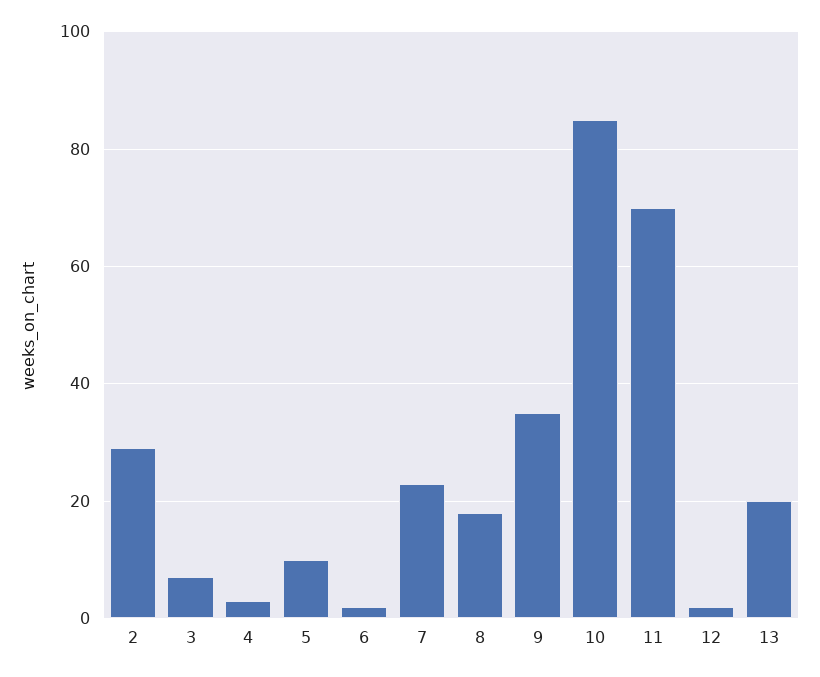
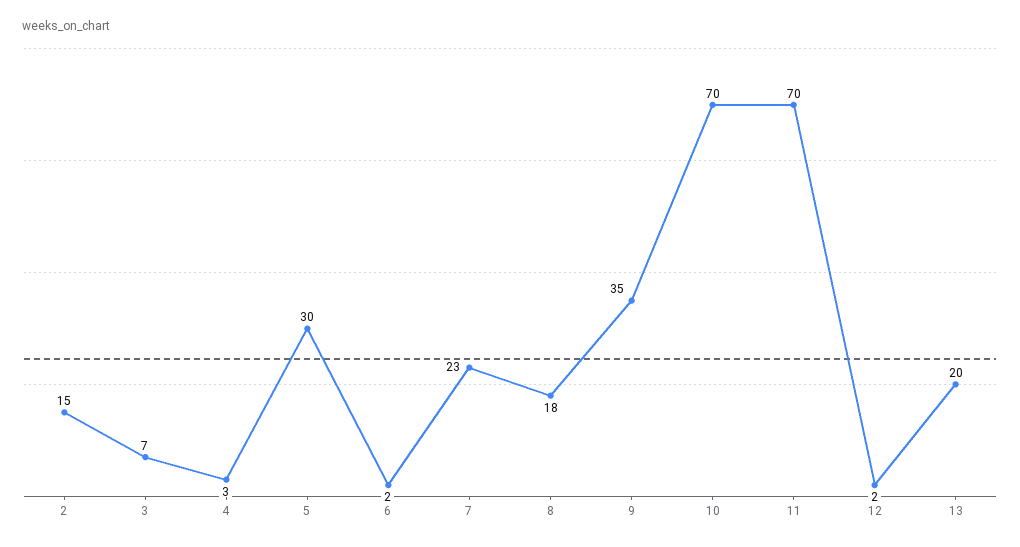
2: 30 -> 15
5: 10 -> 30
10: 85 -> 70

